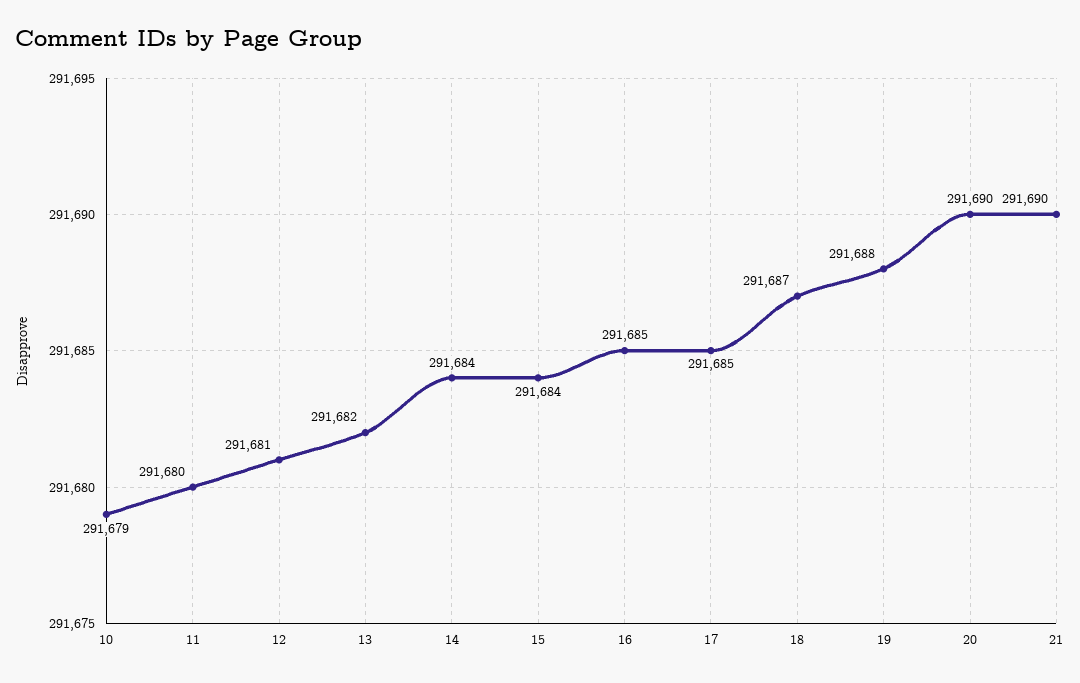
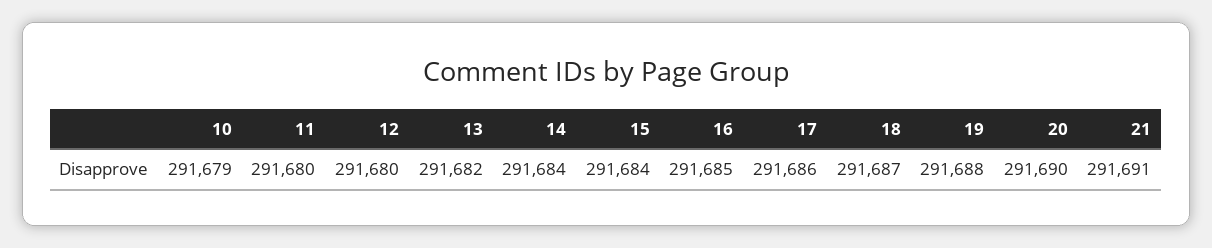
12: 291681 -> 291680
17: 291685 -> 291686
21: 291690 -> 291691

